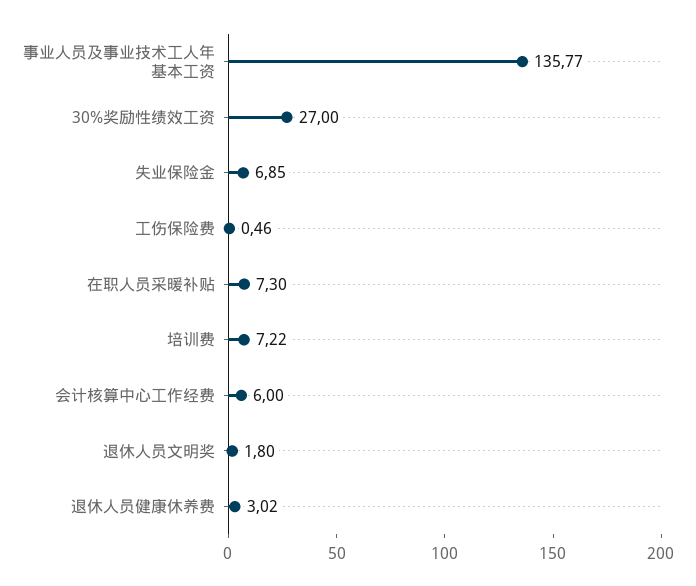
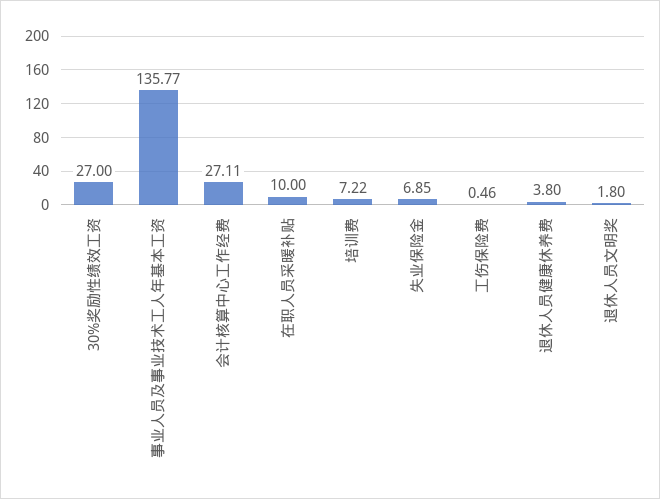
在职人员采暖补贴: 7.3 -> 10
会计核算中心工作经费: 6 -> 27.11
退休人员健康休养费: 3.02 -> 3.8

